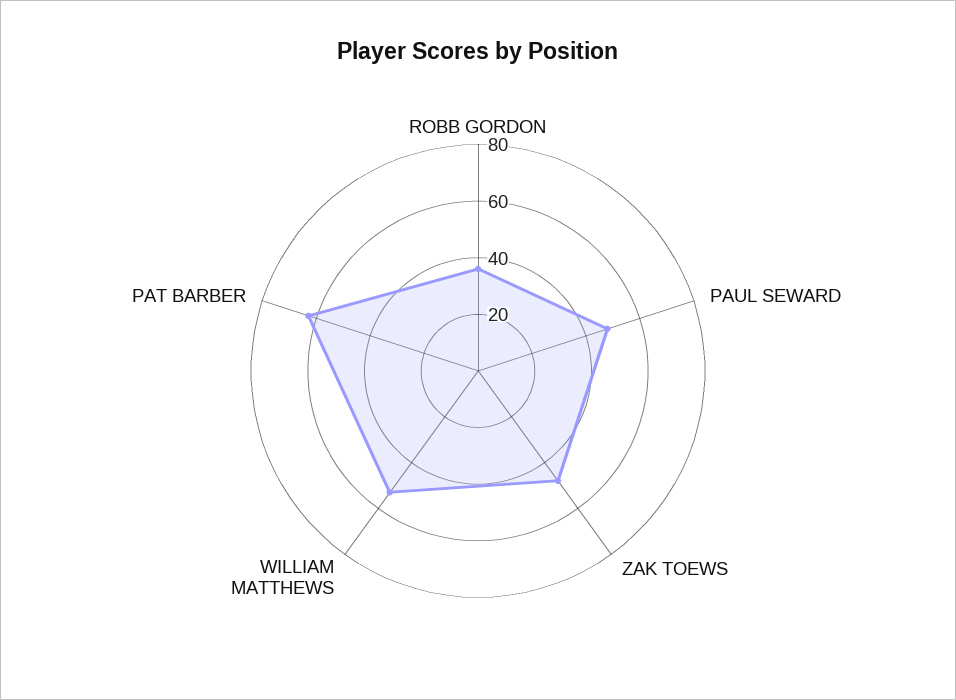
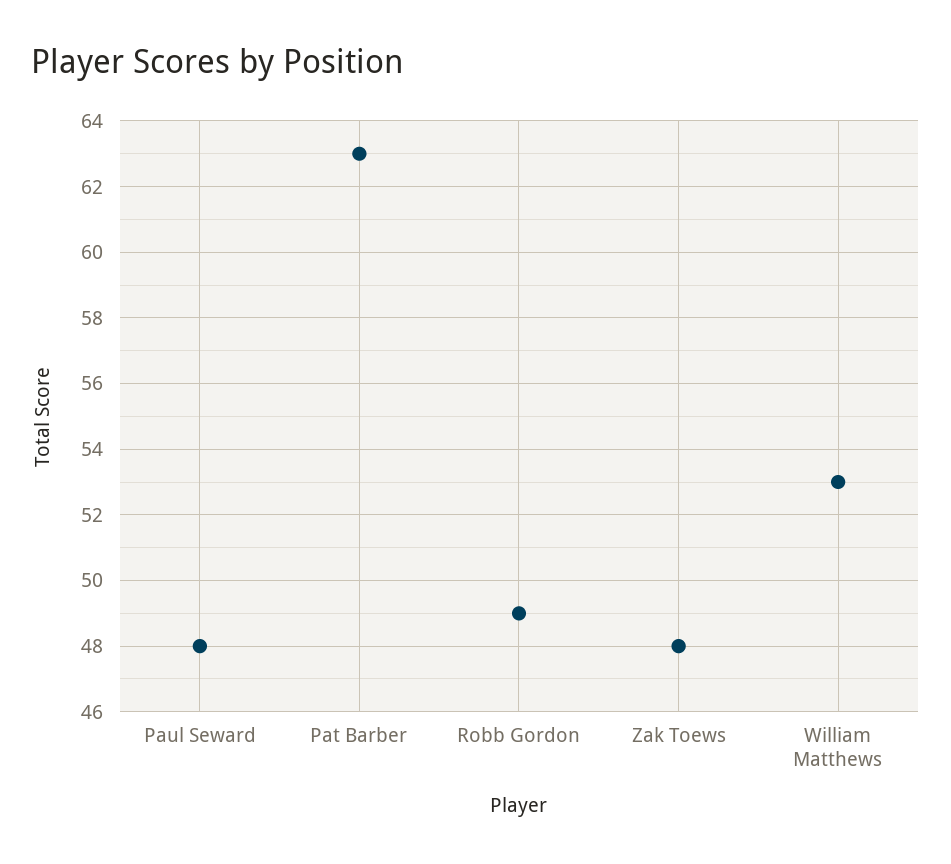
ROBB GORDON: 35 -> 49

